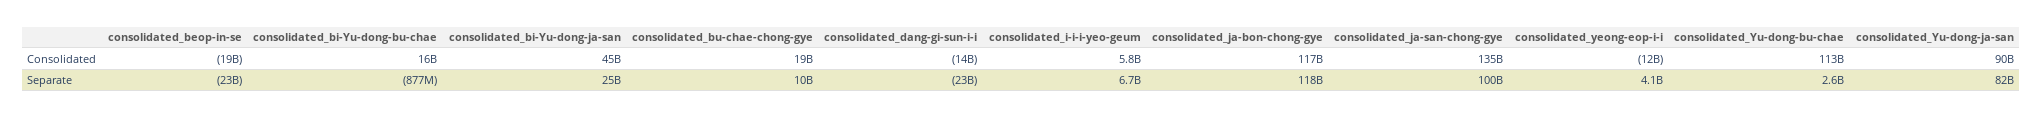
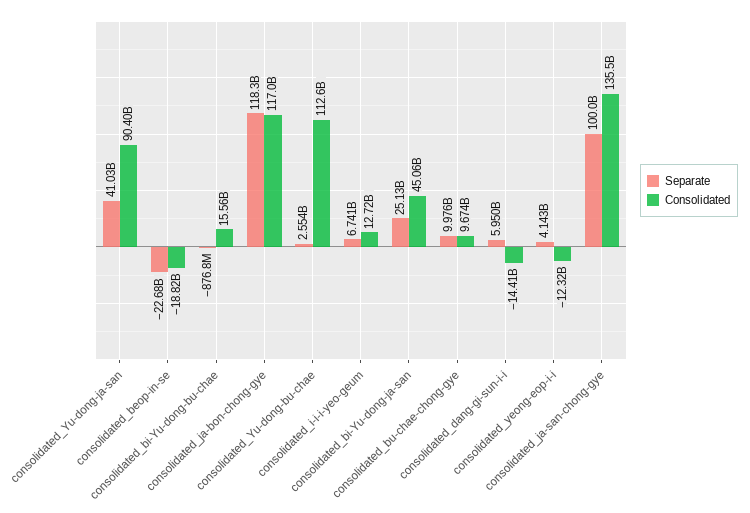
Consolidated, consolidated_bu-chae-chong-gye: 19000000000 -> 9674000000
Consolidated, consolidated_i-i-i-yeo-geum: 5800000000 -> 12720000000
Separate, consolidated_dang-gi-sun-i-i: -23000000000 -> 5950000000
Separate, consolidated_Yu-dong-ja-san: 82000000000 -> 41030000000

